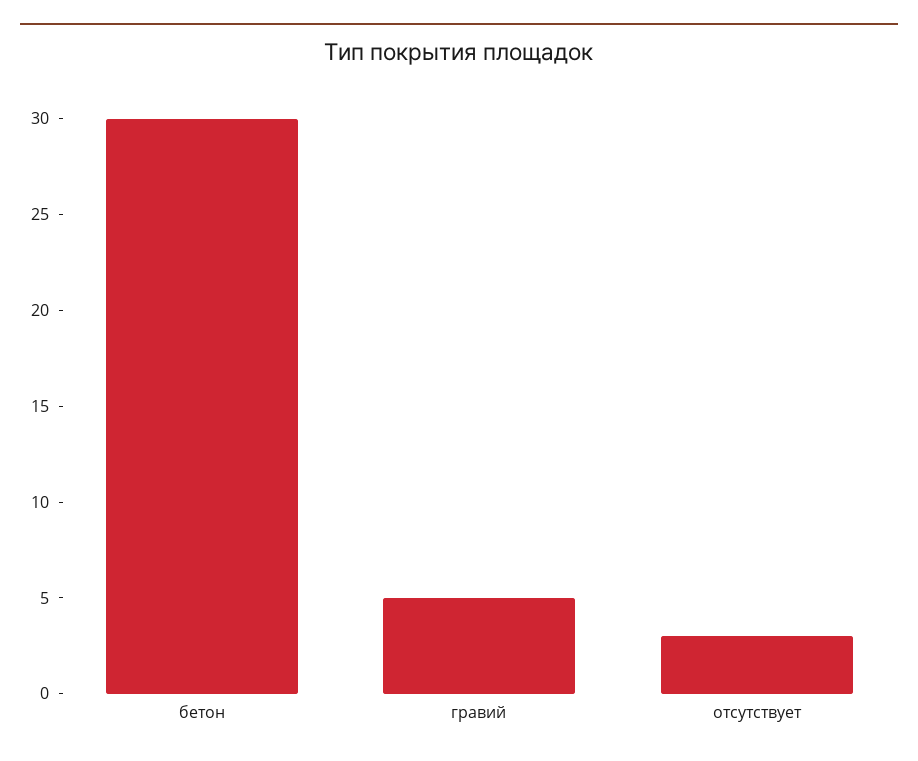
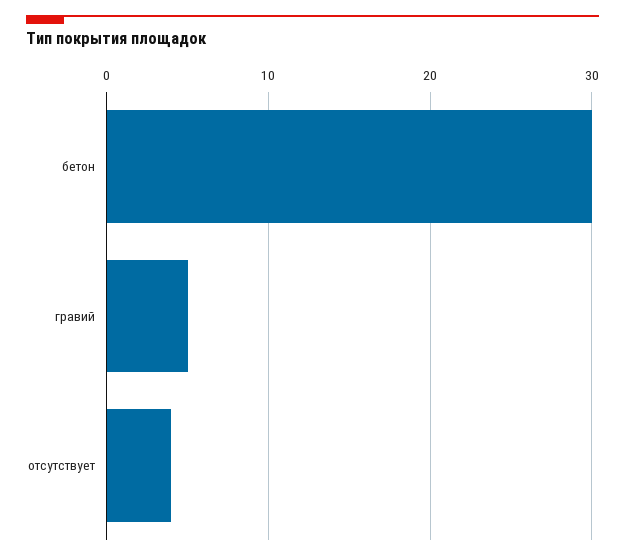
отсутствует: 3 -> 4

